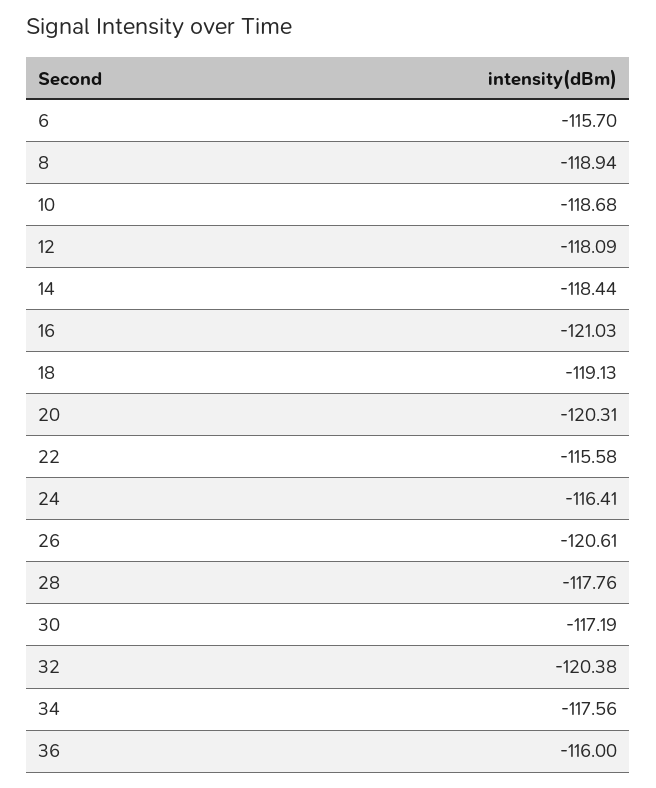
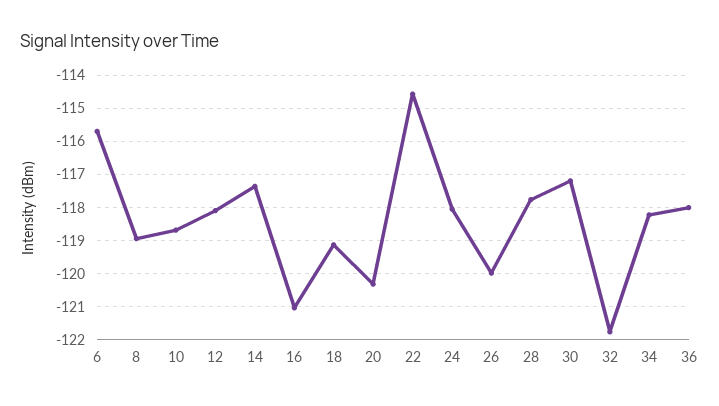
14: -118.44 -> -117.4
22: -115.58 -> -114.6
24: -116.41 -> -118
26: -120.61 -> -120
32: -120.38 -> -121.8
34: -117.56 -> -118.2
36: -116 -> -118

